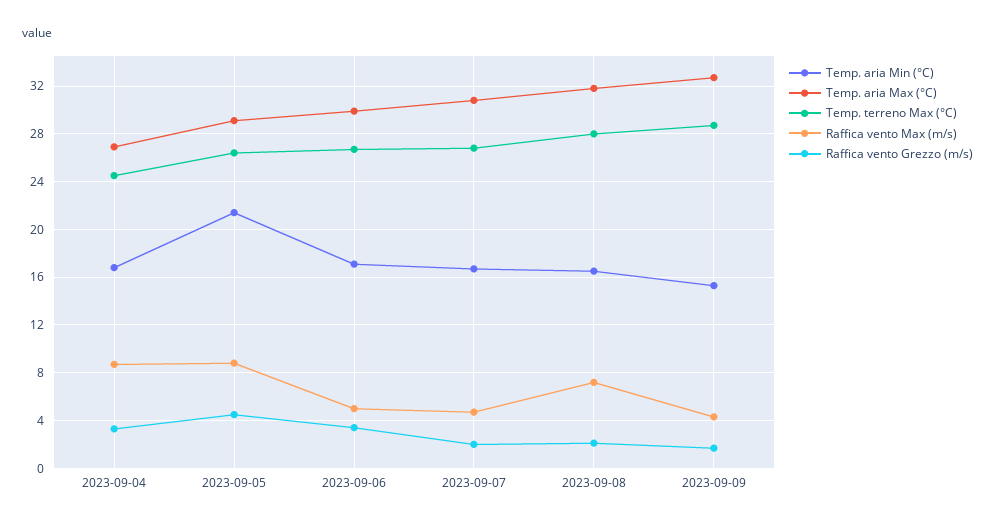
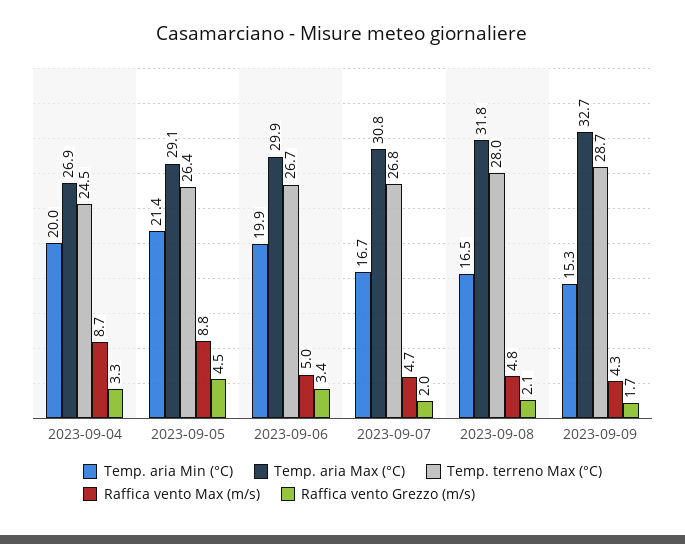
Temp. aria Min (°C), 2023-09-04: 17 -> 20
Temp. aria Min (°C), 2023-09-06: 17 -> 19.9
Raffica vento Max (m/s), 2023-09-08: 7 -> 4.8

